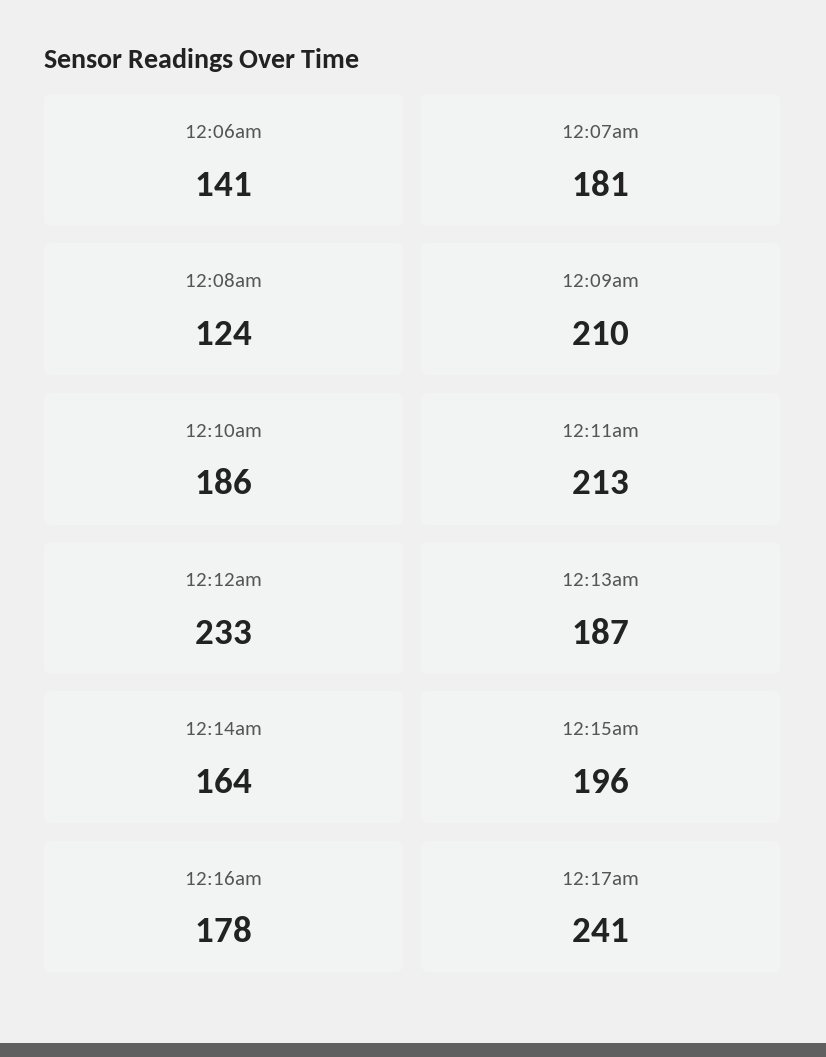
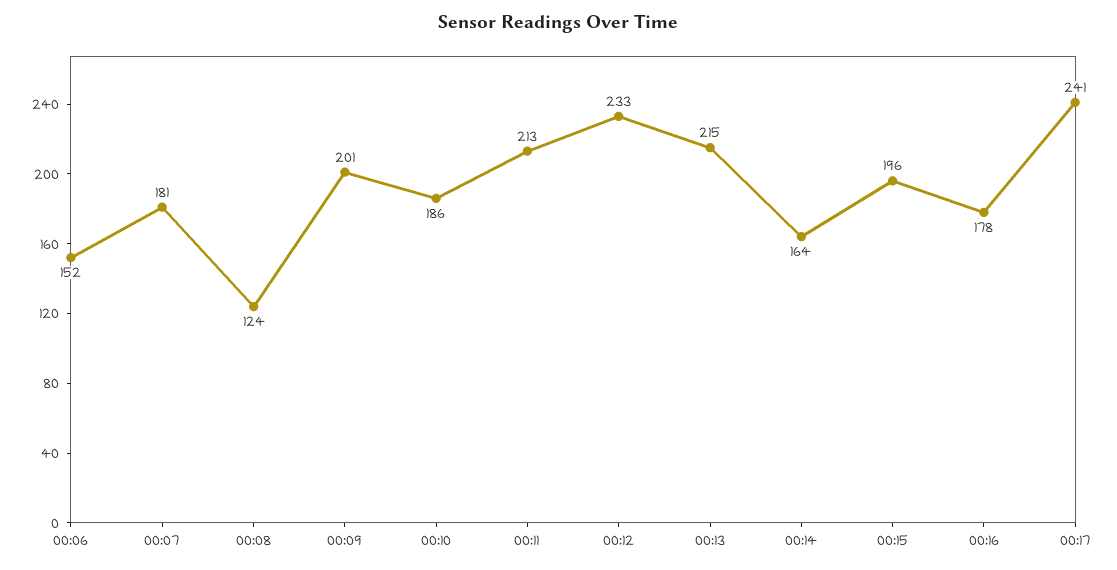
12:06am: 141 -> 152
12:09am: 210 -> 201
12:13am: 187 -> 215

